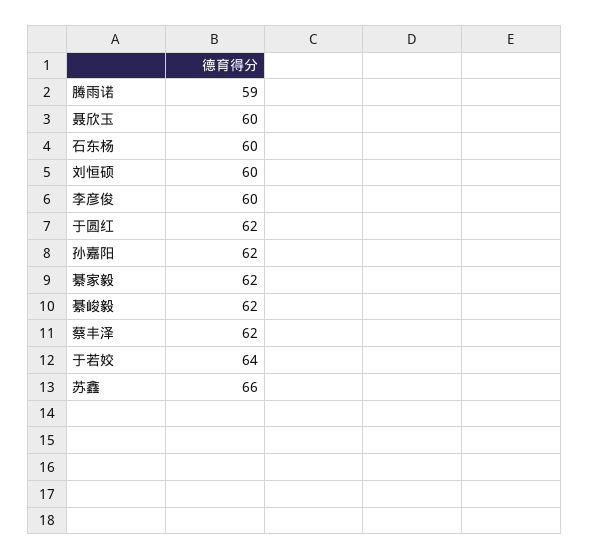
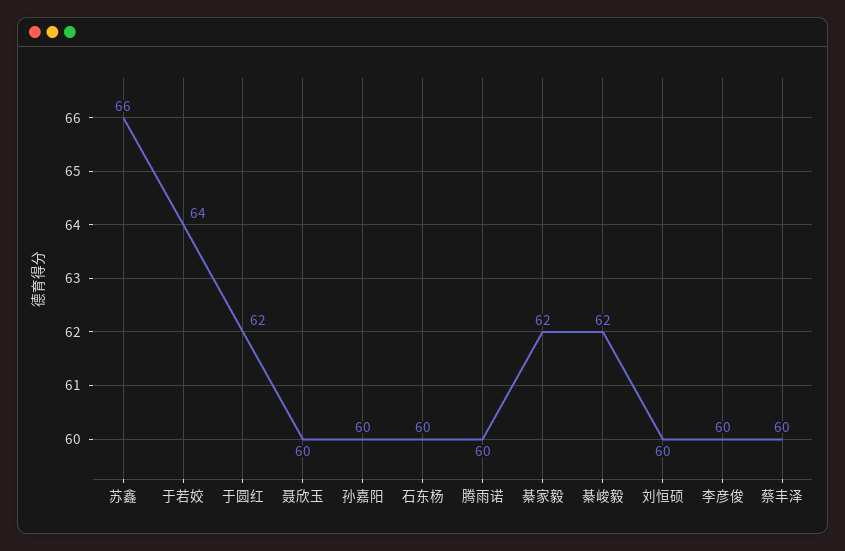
腾雨诺: 59 -> 60
孙嘉阳: 62 -> 60
蔡丰泽: 62 -> 60

